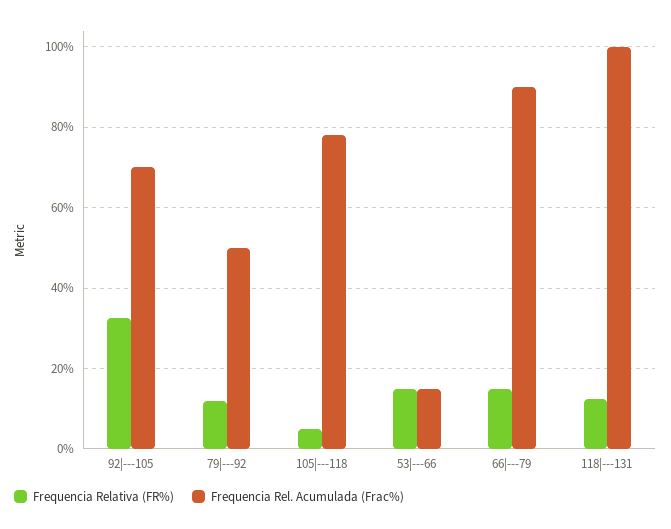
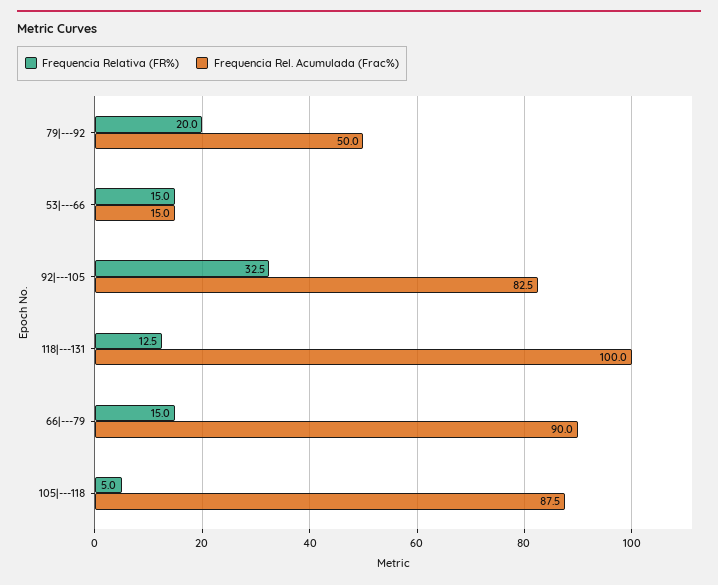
Frequencia Rel. Acumulada (Frac%), 92|---105: 70 -> 82.5
Frequencia Relativa (FR%), 79|---92: 12 -> 20
Frequencia Rel. Acumulada (Frac%), 105|---118: 78 -> 87.5

